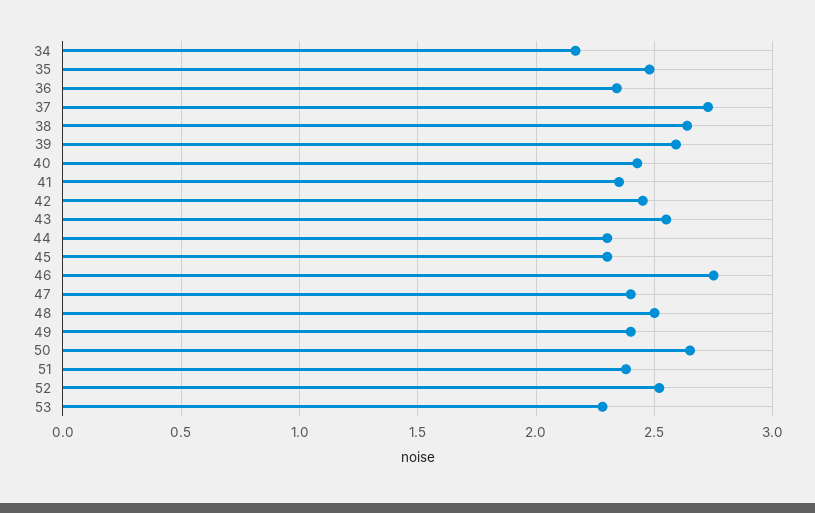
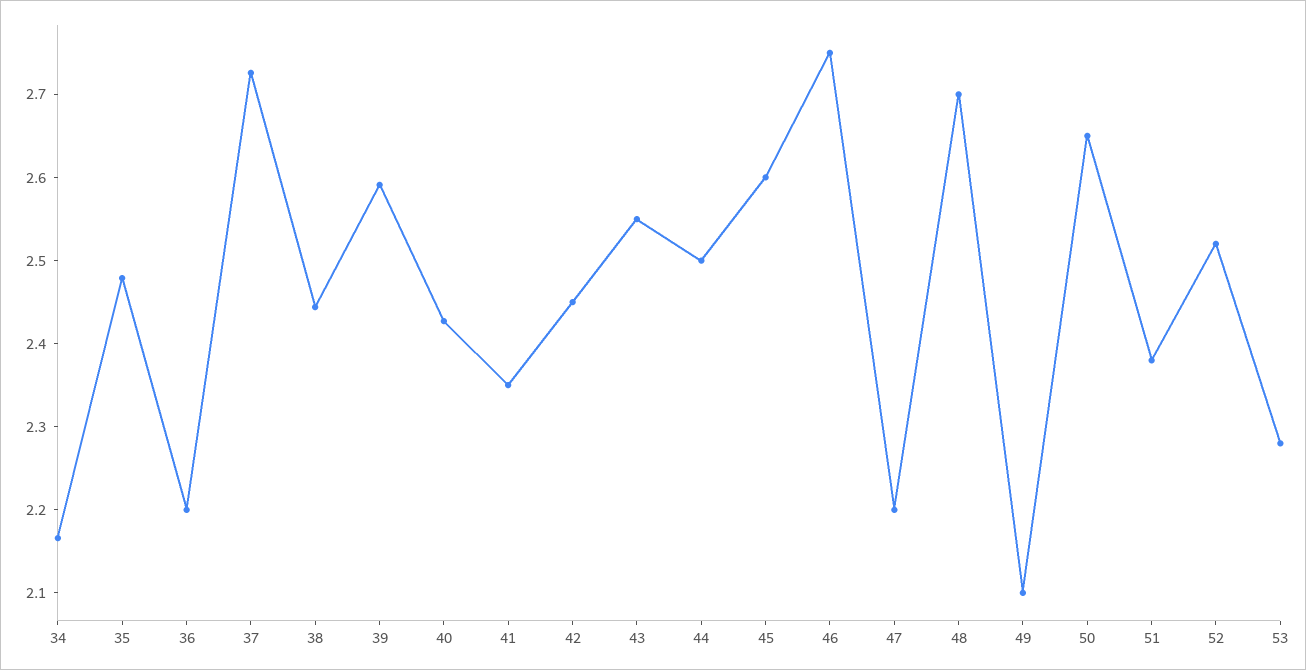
36: 2.35 -> 2.2
38: 2.65 -> 2.44
44: 2.3 -> 2.5
45: 2.3 -> 2.6
47: 2.4 -> 2.2
48: 2.5 -> 2.7
49: 2.4 -> 2.1

